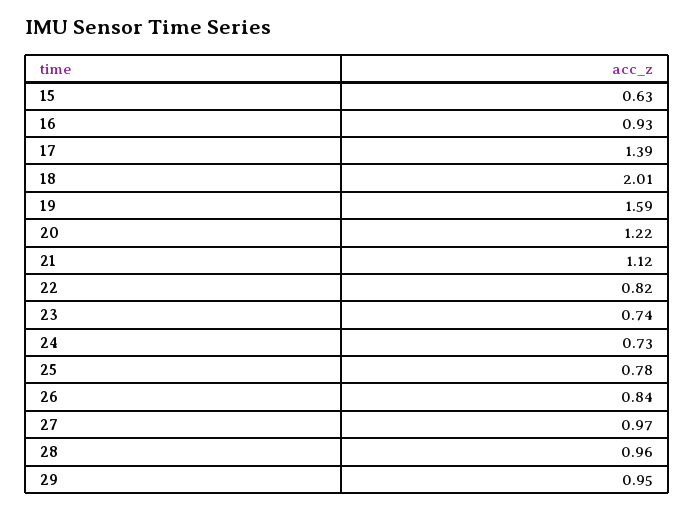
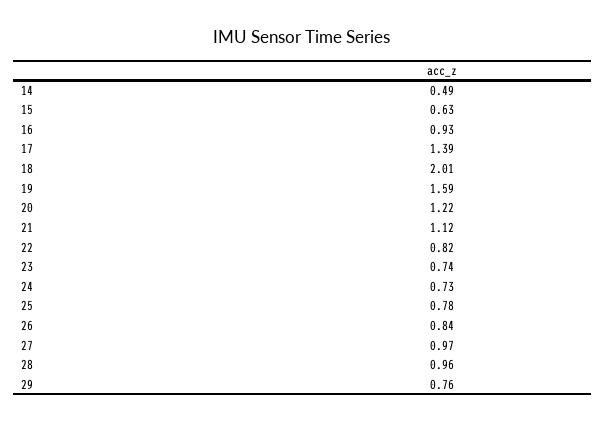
29: 0.95 -> 0.76
14: none -> 0.49

